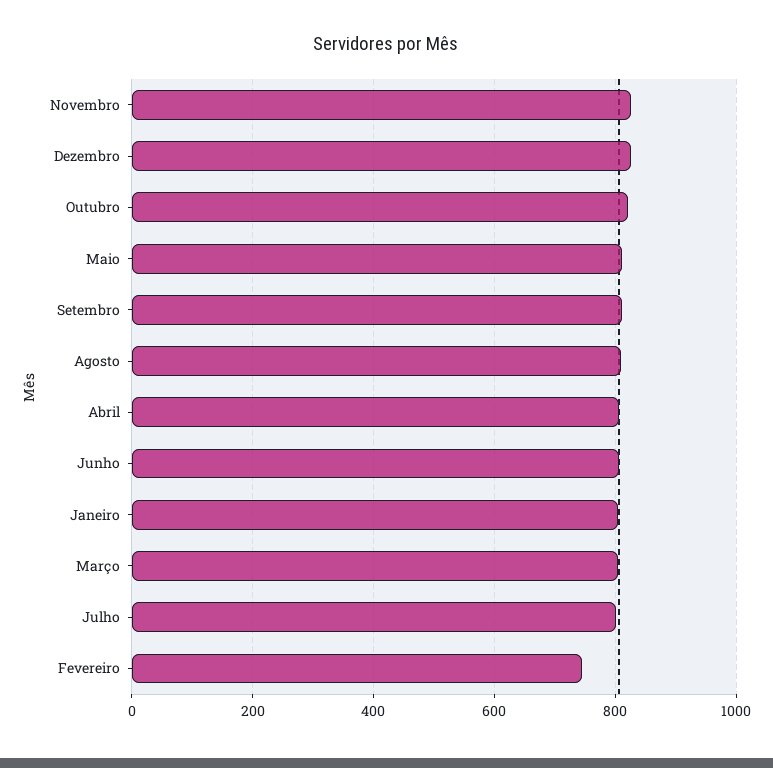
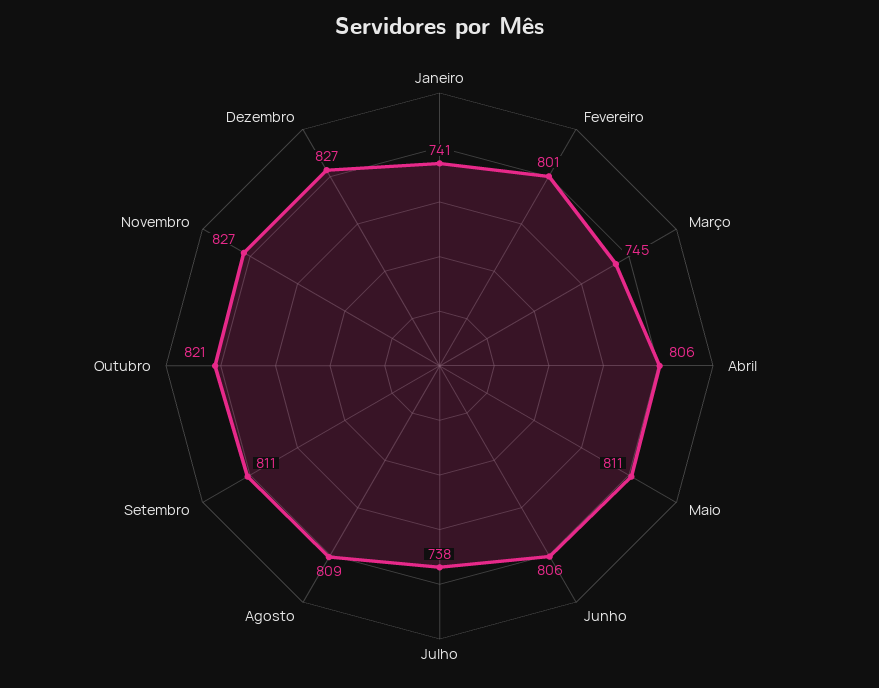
Janeiro: 800 -> 741
Março: 800 -> 745
Julho: 800 -> 738
Fevereiro: 740 -> 801

